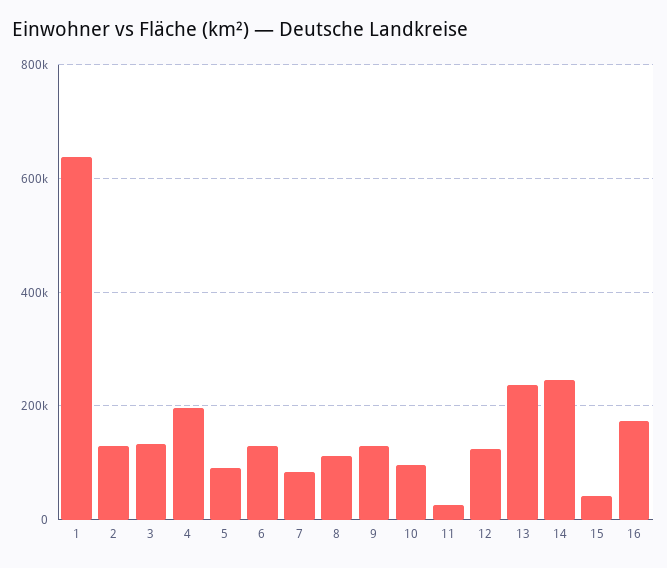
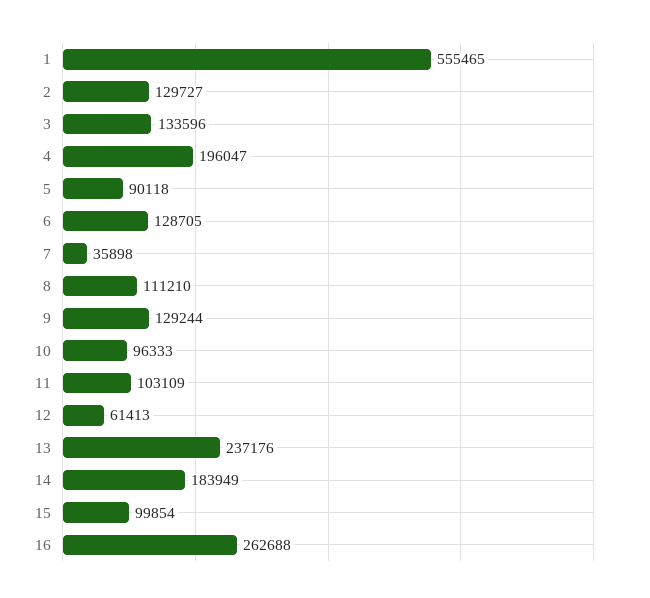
1: 640000 -> 555465
7: 80000 -> 35898
11: 20000 -> 103109
12: 120000 -> 61413
14: 240000 -> 183949
15: 40000 -> 99854
16: 180000 -> 262688

